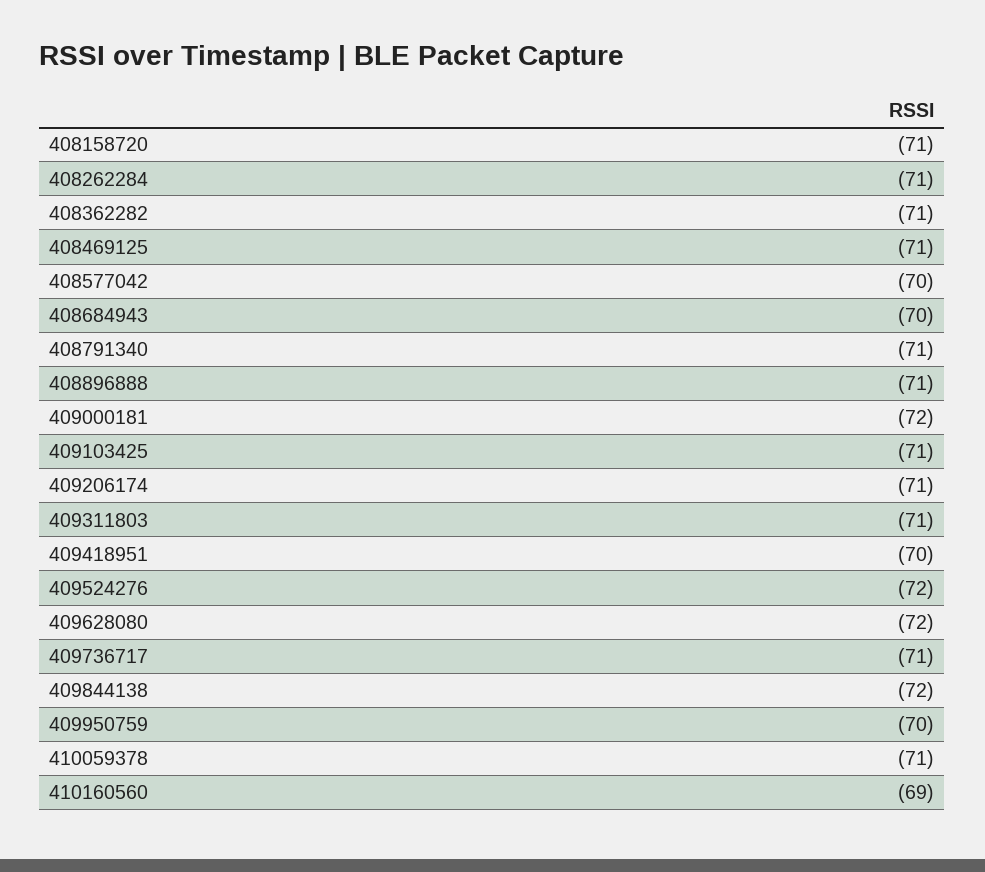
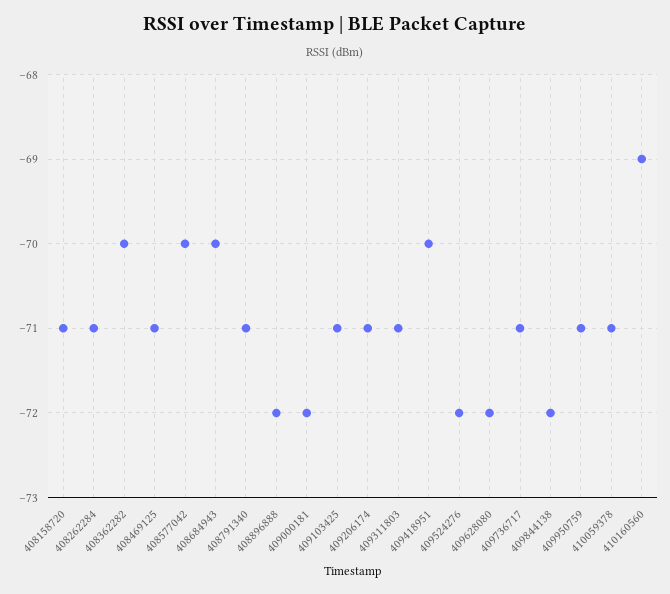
408362282: -71 -> -70
408896888: -71 -> -72
409950759: -70 -> -71

